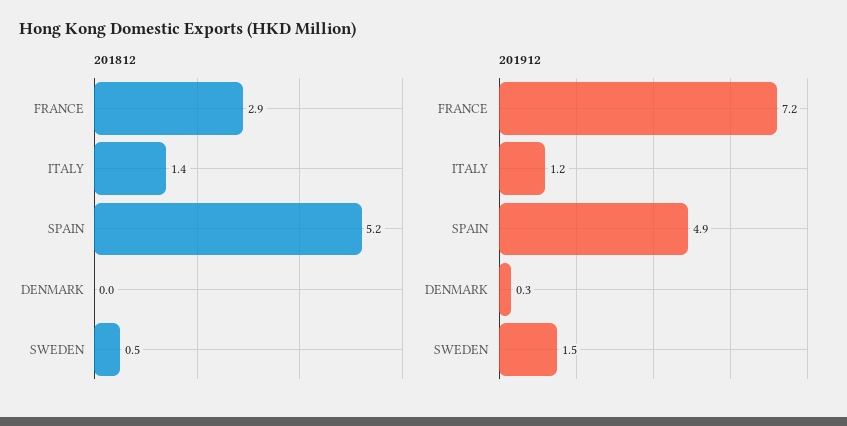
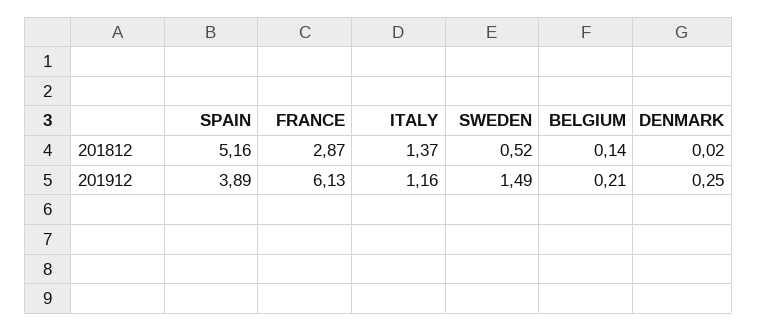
201912, FRANCE: 7.2 -> 6.13
201912, SPAIN: 4.9 -> 3.89
201812, BELGIUM: none -> 0.14
201912, BELGIUM: none -> 0.21

